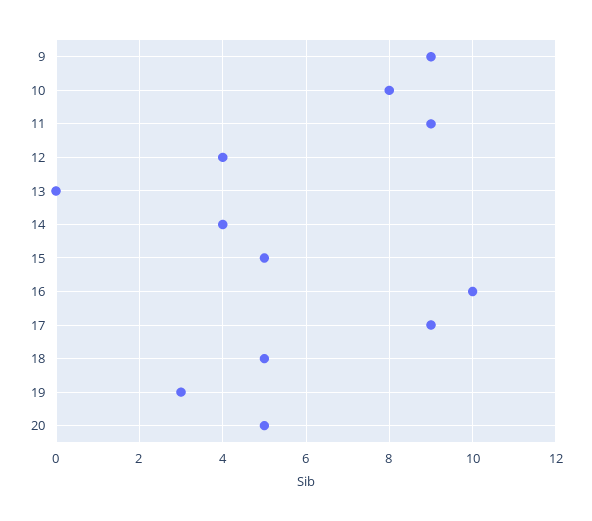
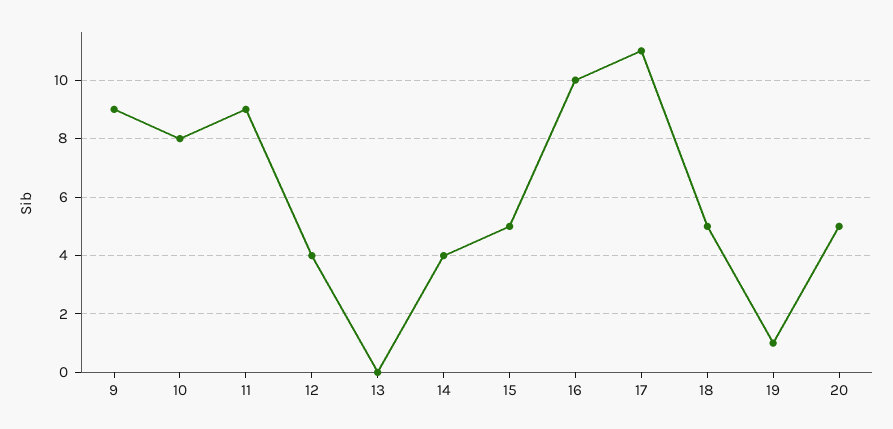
17: 9 -> 11
19: 3 -> 1

